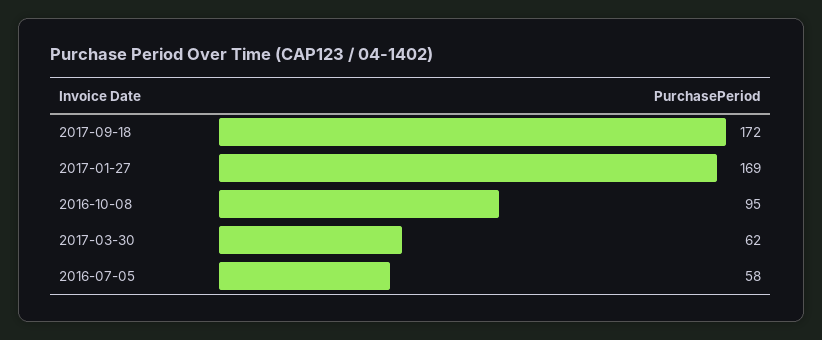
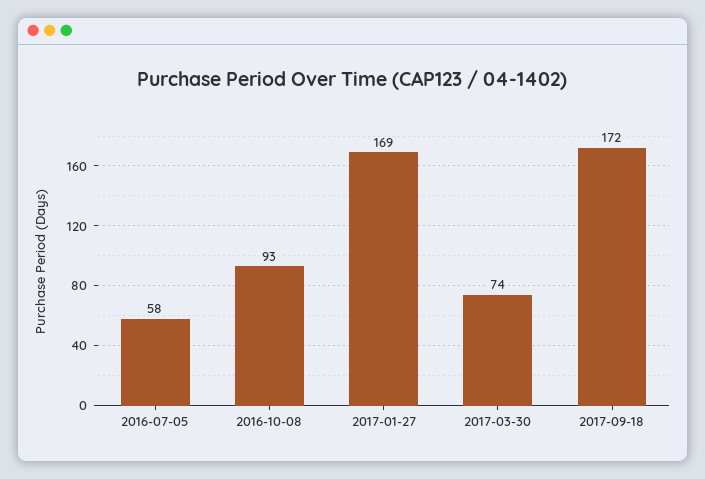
2016-10-08: 95 -> 93
2017-03-30: 62 -> 74

